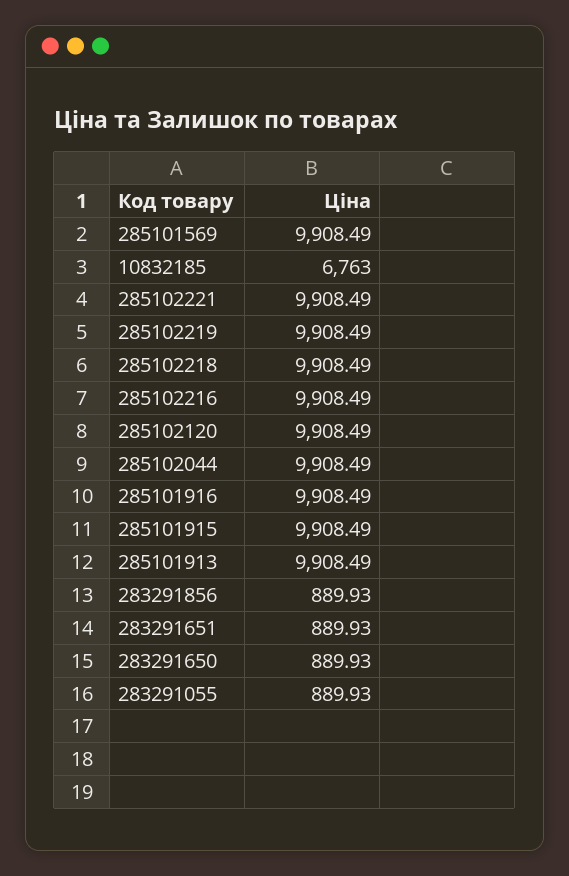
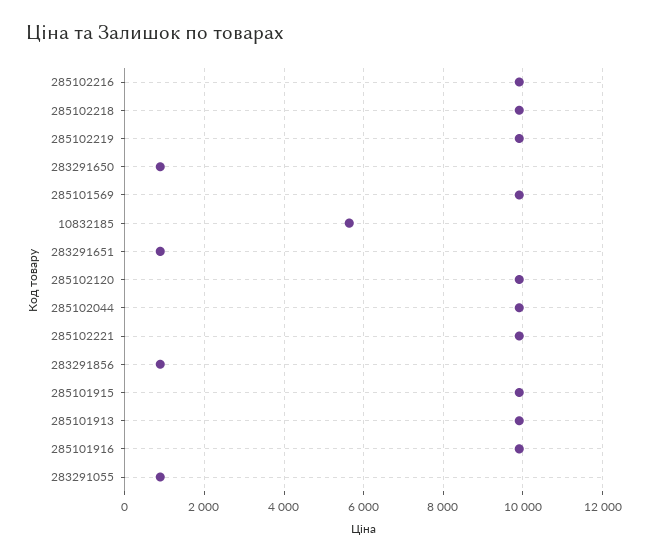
10832185: 6763 -> 5600

